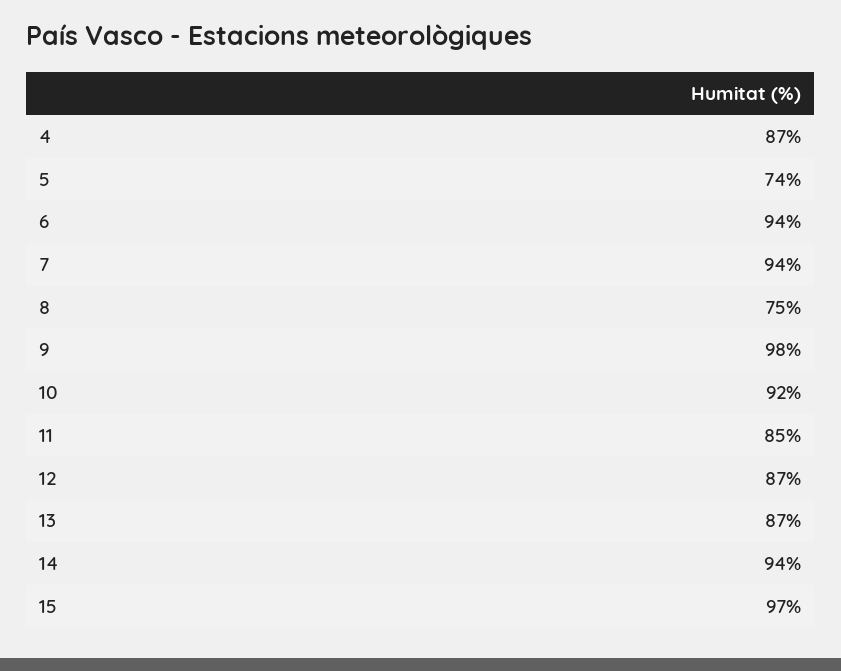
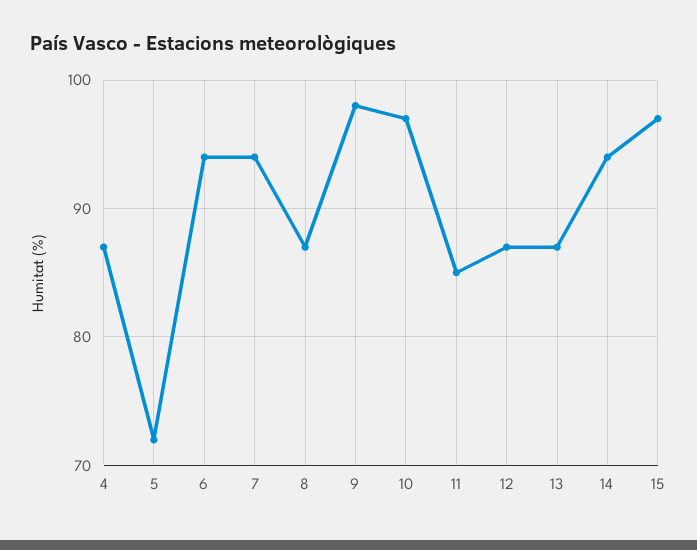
5: 74 -> 72
8: 75 -> 87
10: 92 -> 97

